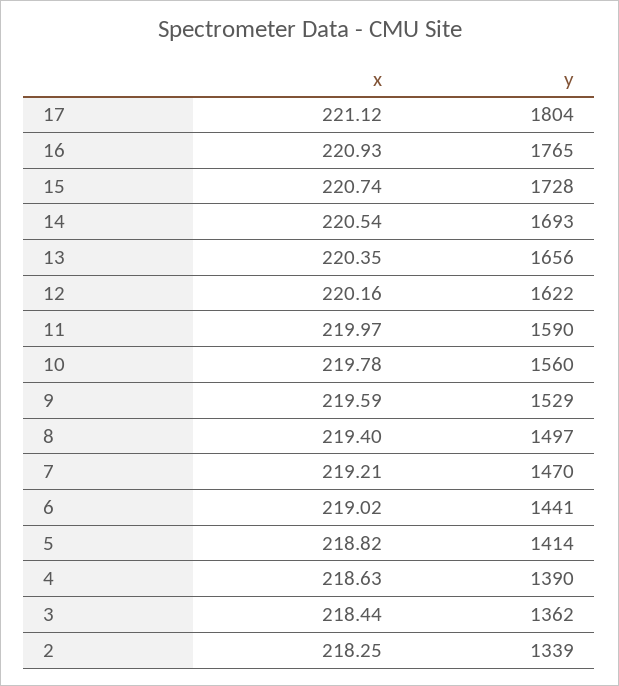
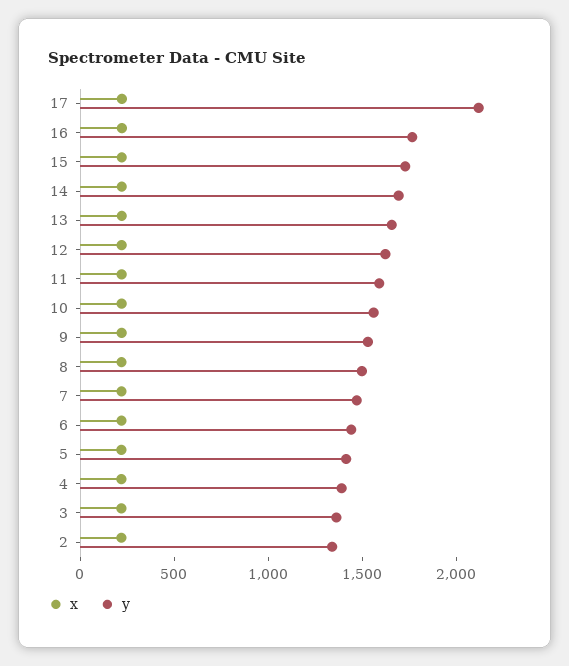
y, 17: 1804 -> 2100

